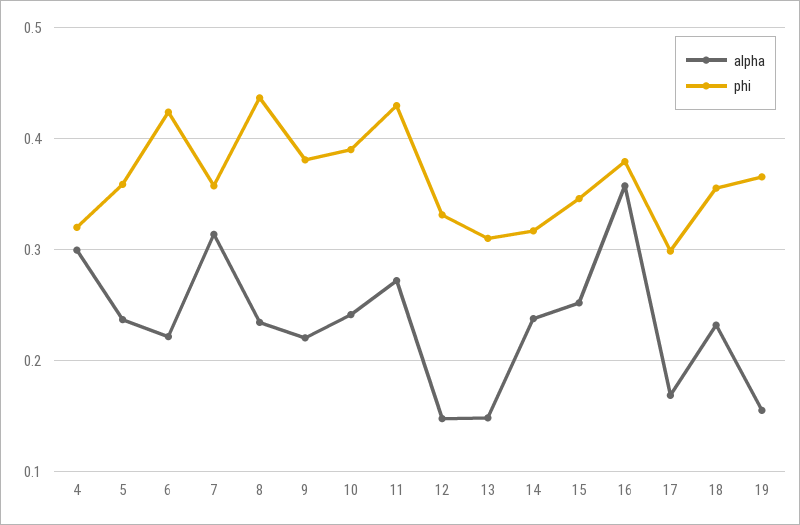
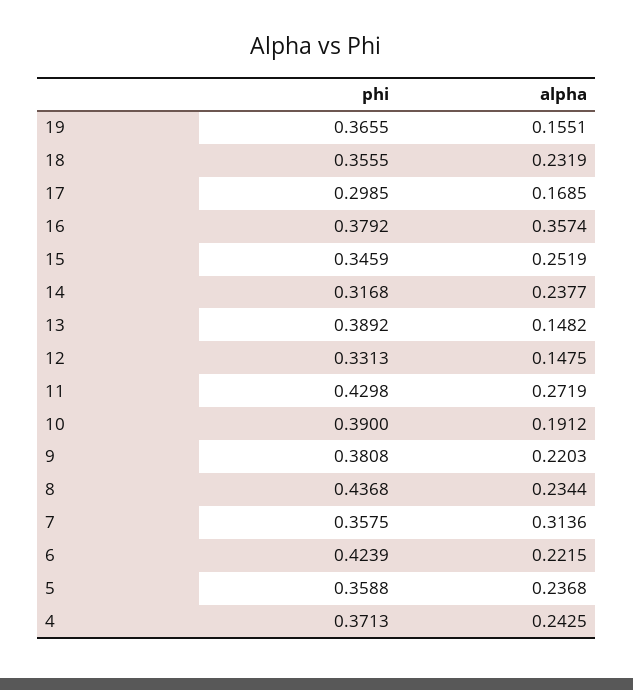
alpha, 4: 0.3 -> 0.2425
phi, 4: 0.32 -> 0.3713
alpha, 10: 0.24 -> 0.1912
phi, 13: 0.31 -> 0.3892

